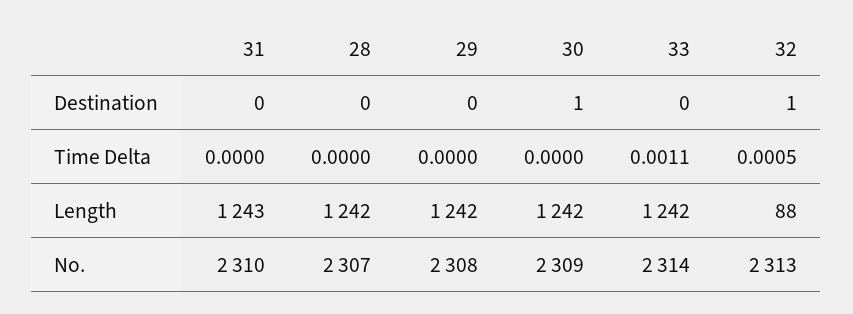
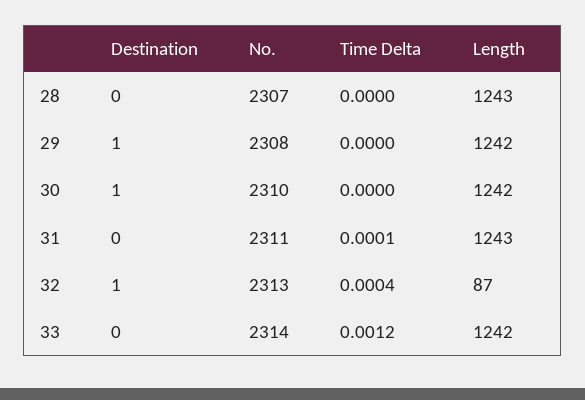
29, Destination: 0 -> 1
31, Time Delta: 0 -> 0.0001
33, Time Delta: 0.0011 -> 0.0012
32, Time Delta: 0.0005 -> 0.0004
28, Length: 1242 -> 1243
32, Length: 88 -> 87
31, No.: 2310 -> 2311
30, No.: 2309 -> 2310

